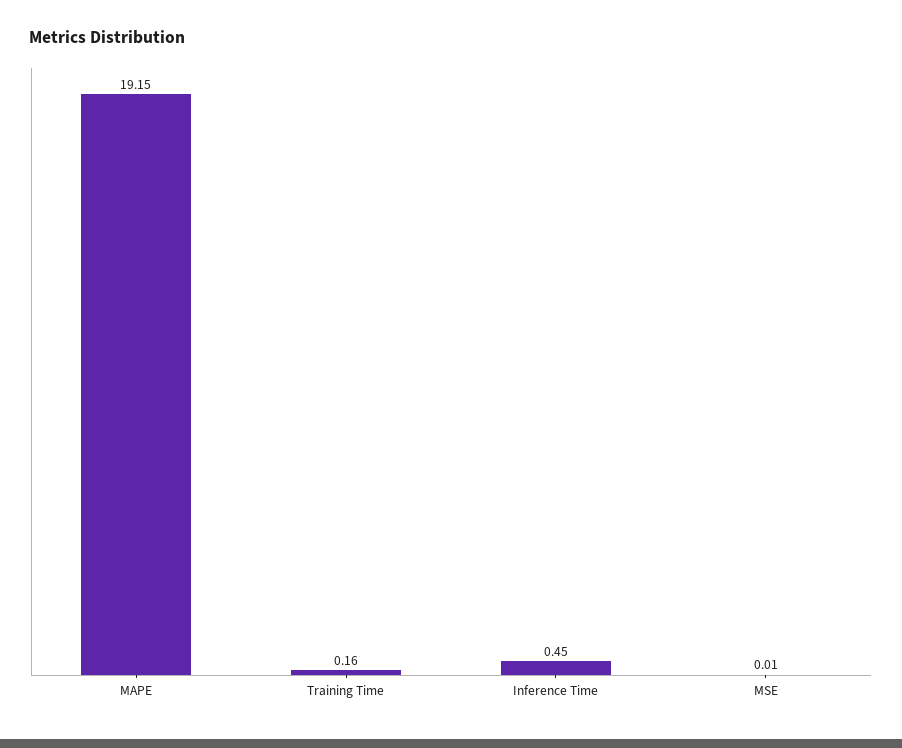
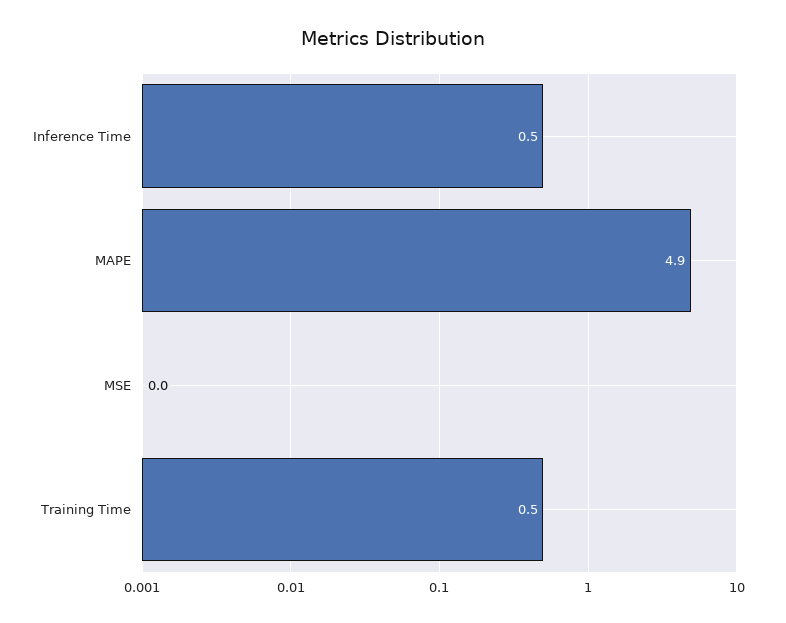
MAPE: 19.15 -> 4.9
Training Time: 0.16 -> 0.5

